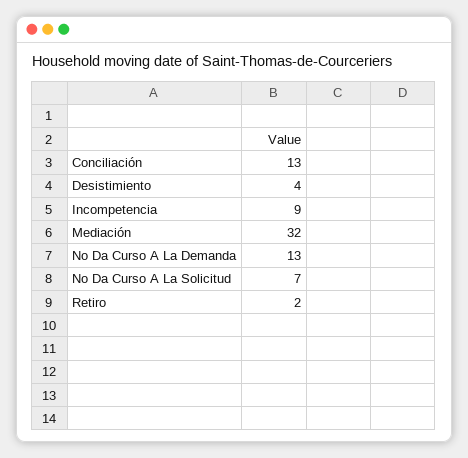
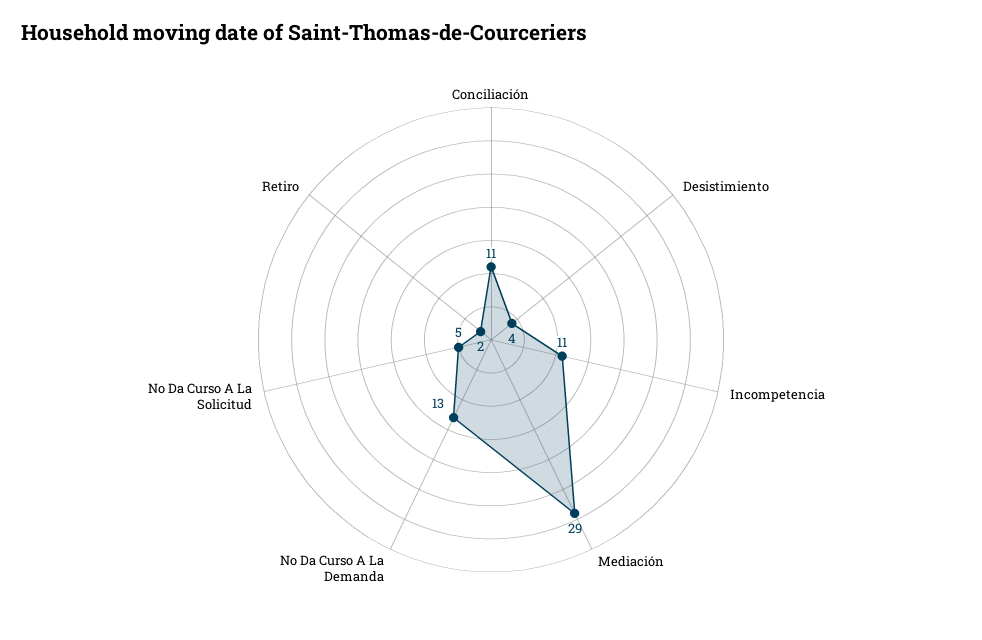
Conciliación: 13 -> 11
Incompetencia: 9 -> 11
Mediación: 32 -> 29
No Da Curso A La Solicitud: 7 -> 5

